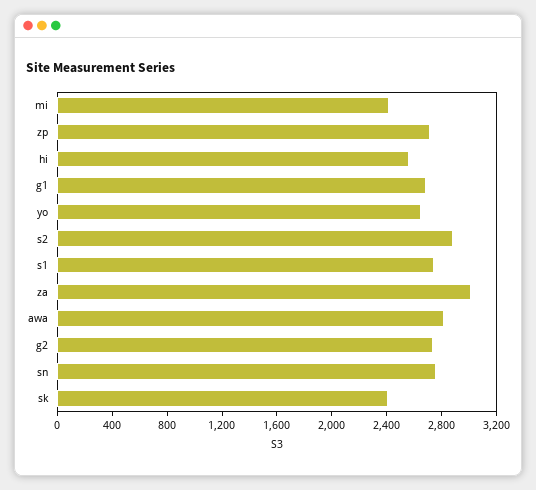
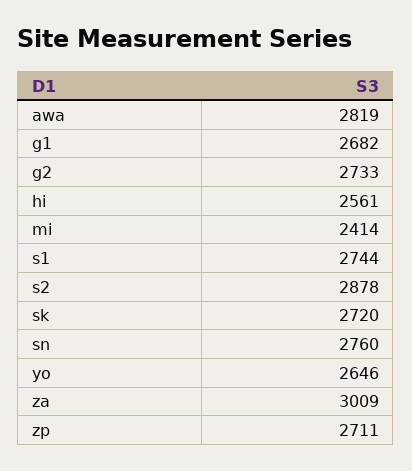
sk: 2400 -> 2720

